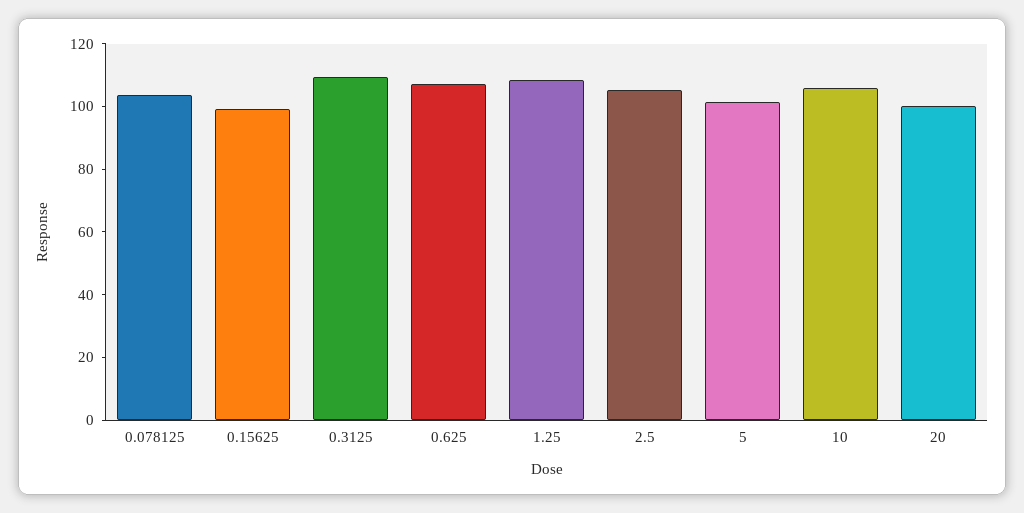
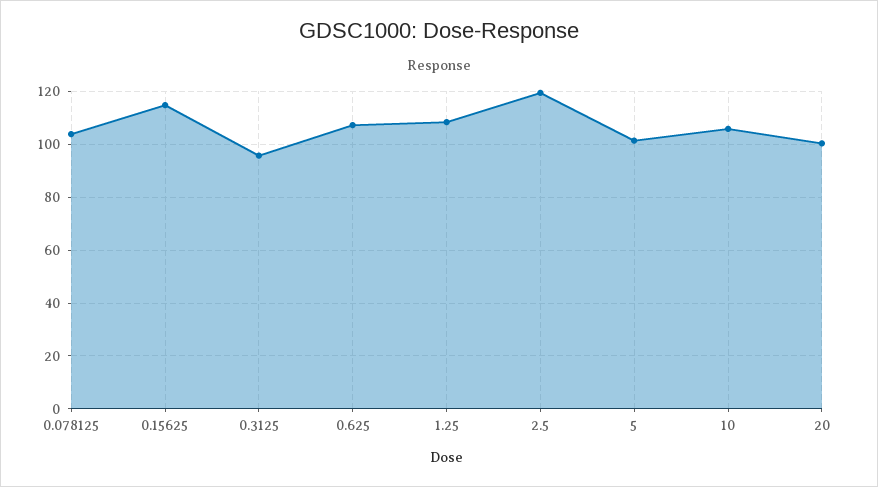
0.15625: 100 -> 115
0.3125: 110 -> 95
2.5: 105 -> 120

